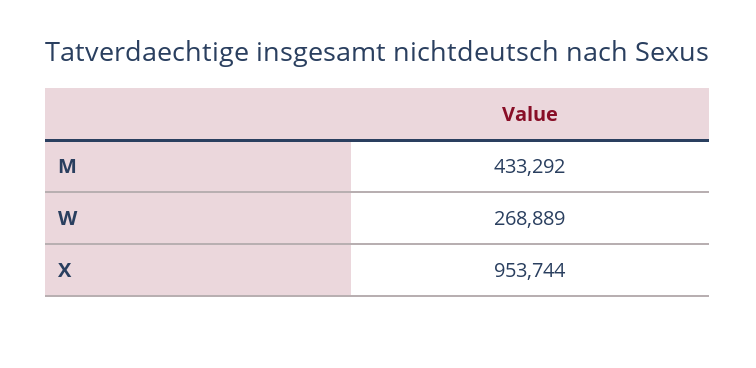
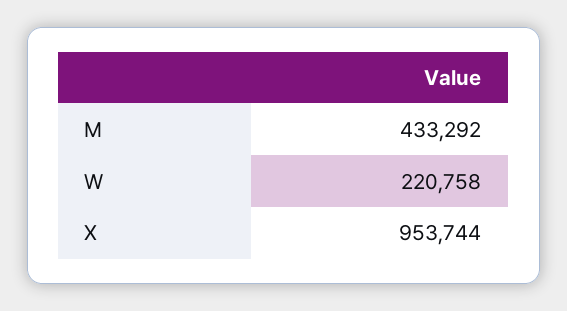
W: 268889 -> 220758

